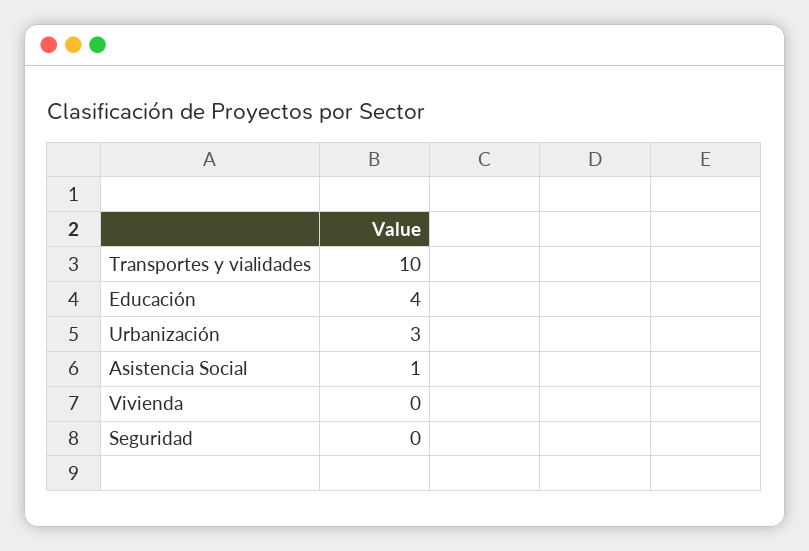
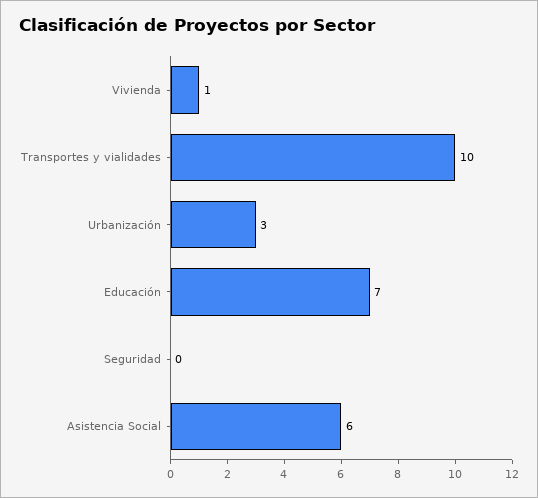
Educación: 4 -> 7
Asistencia Social: 1 -> 6
Vivienda: 0 -> 1

